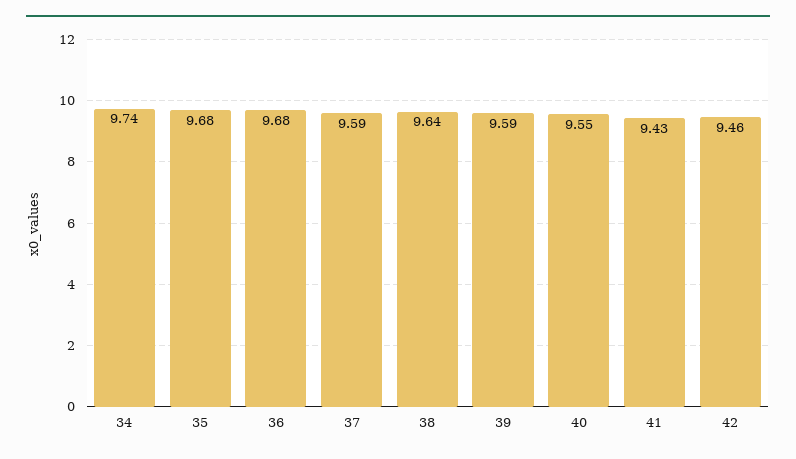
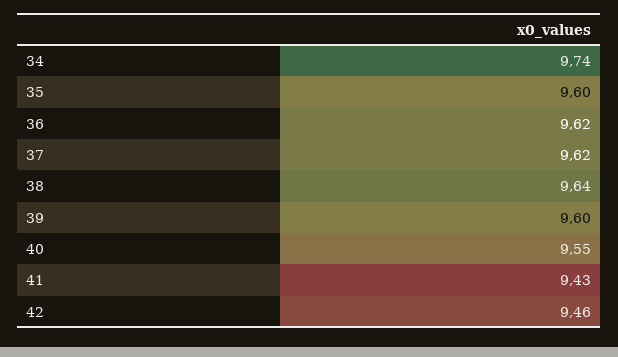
35: 9.68 -> 9.6
36: 9.68 -> 9.62
37: 9.59 -> 9.62
39: 9.59 -> 9.6

